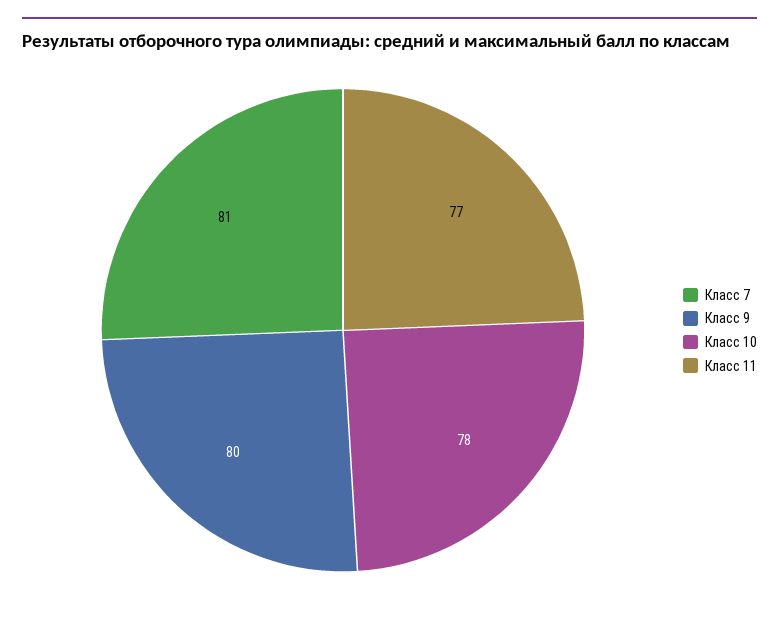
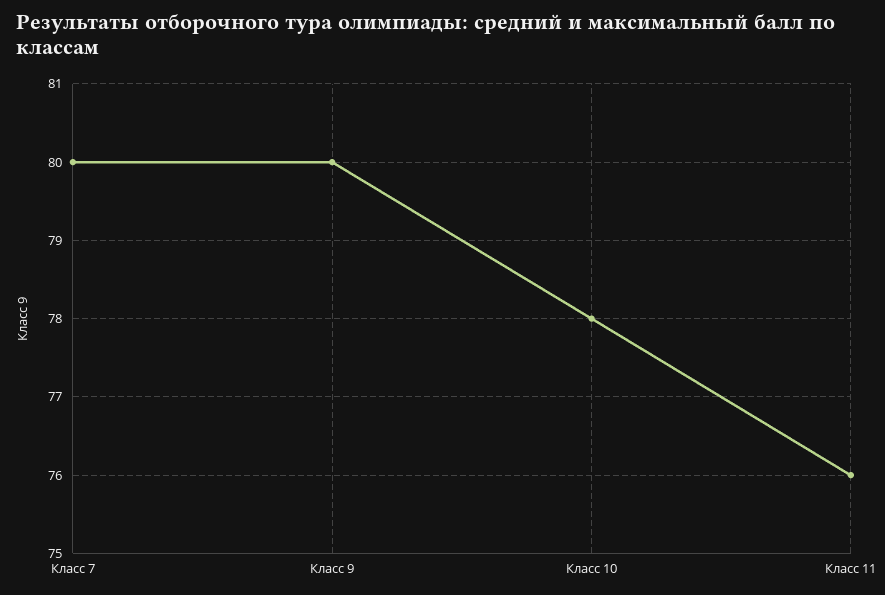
Класс 7: 81 -> 80
Класс 11: 77 -> 76

